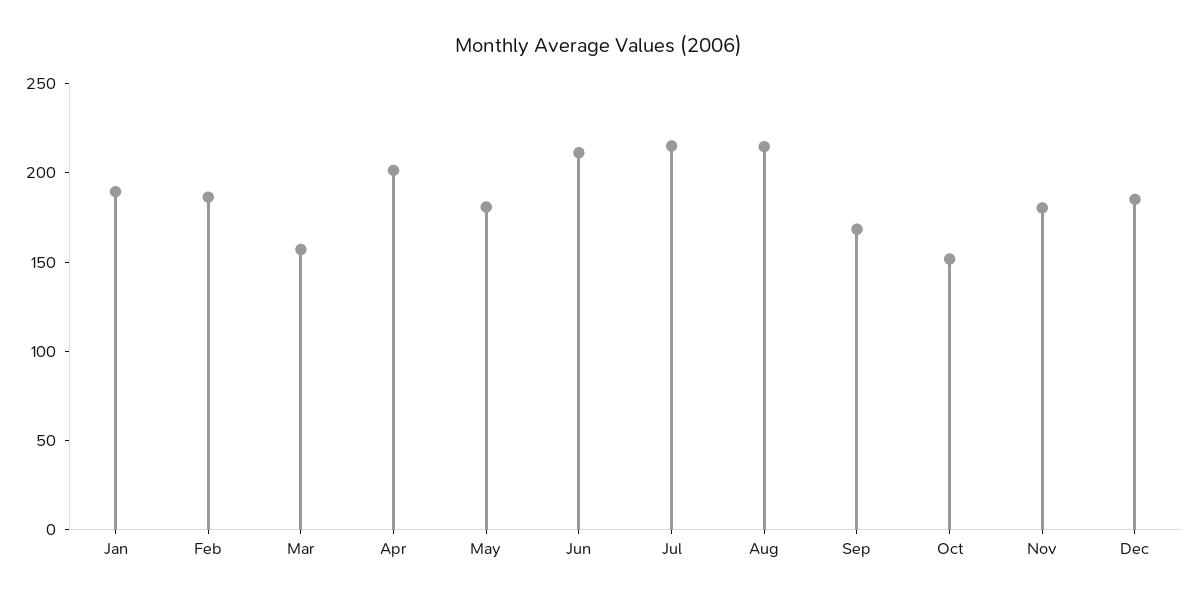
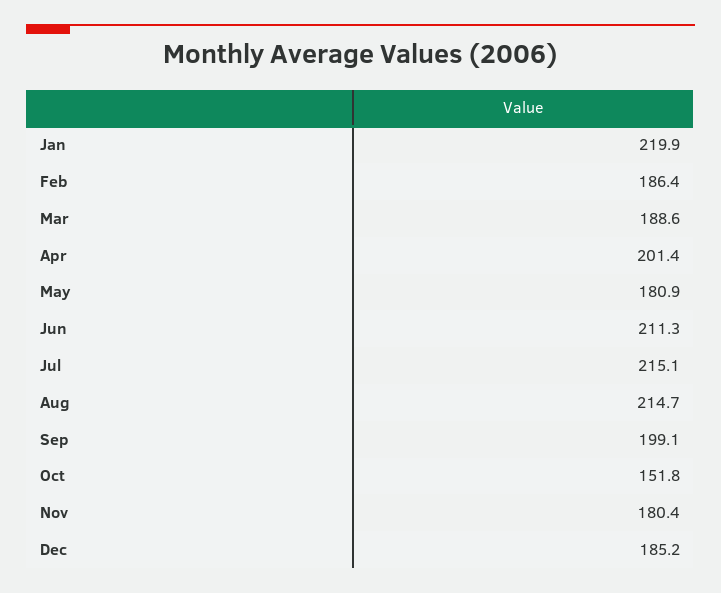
Jan: 190 -> 219.9
Mar: 160 -> 188.6
Sep: 170 -> 199.1

